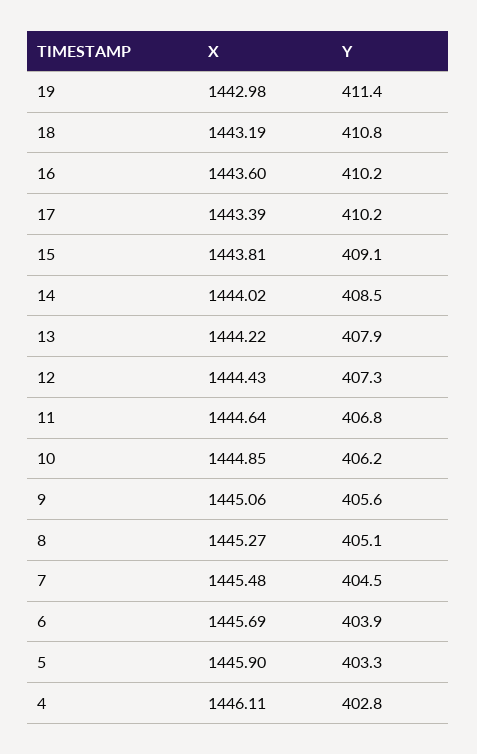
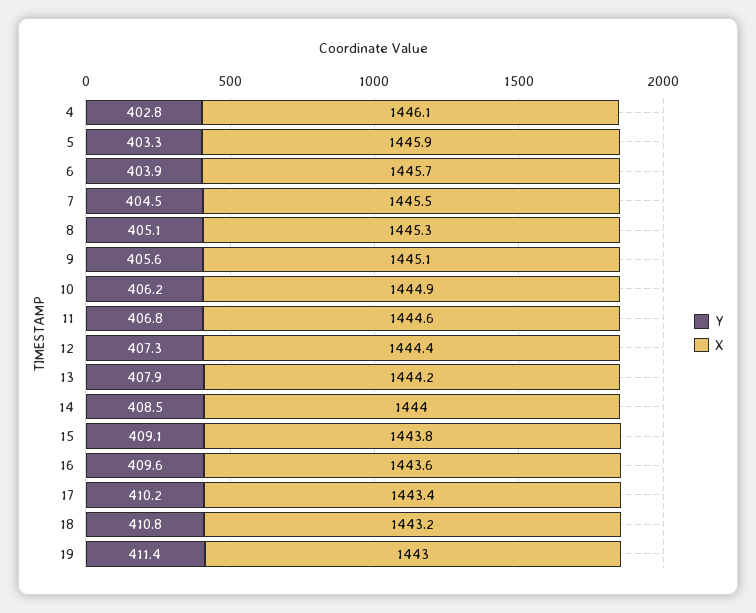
Y, 16: 410.2 -> 409.6

